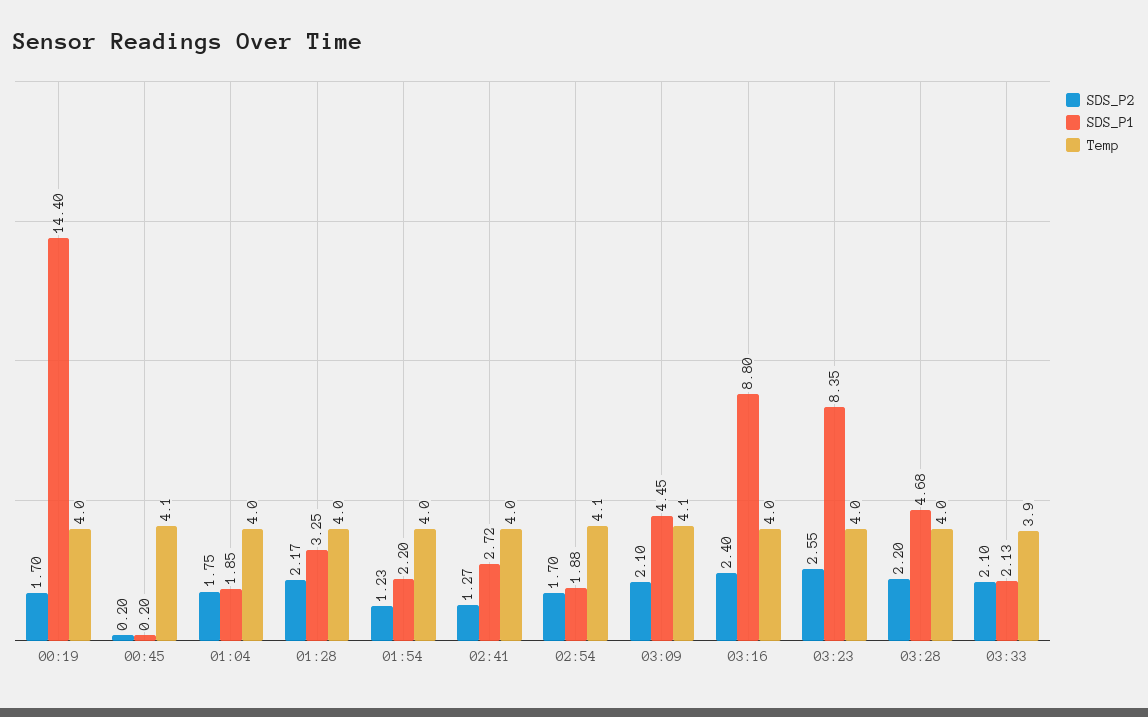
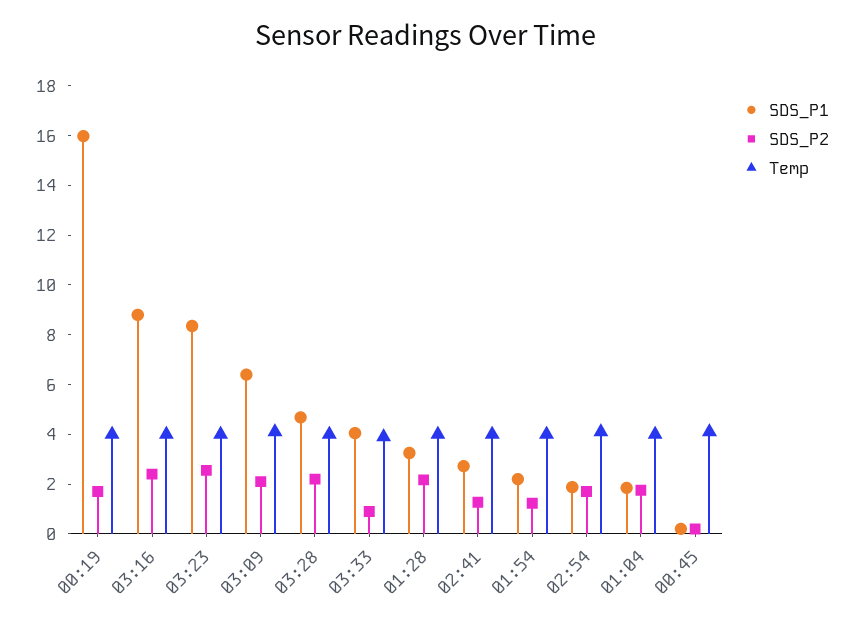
SDS_P1, 00:19: 14.4 -> 16
SDS_P1, 03:09: 4.45 -> 6.5
SDS_P2, 03:33: 2.1 -> 1
SDS_P1, 03:33: 2.13 -> 4

